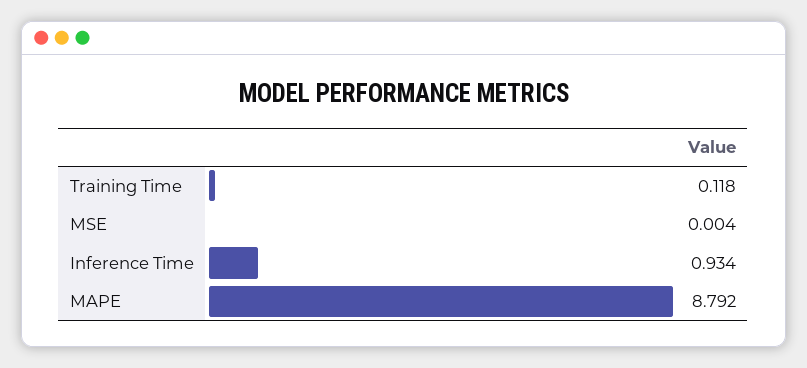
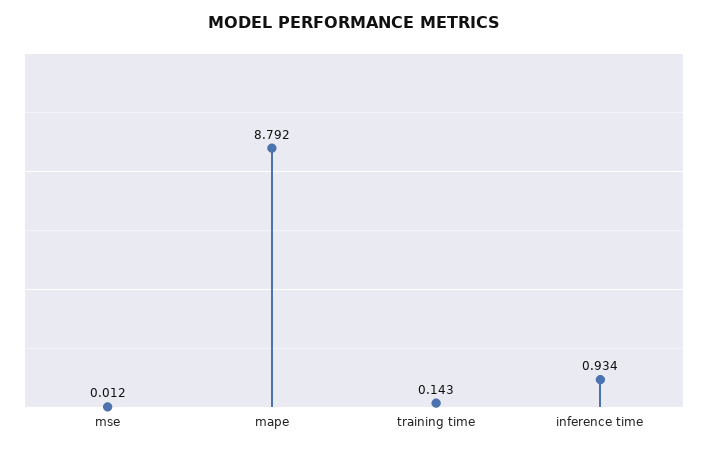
Training Time: 0.118 -> 0.143
MSE: 0.004 -> 0.012

